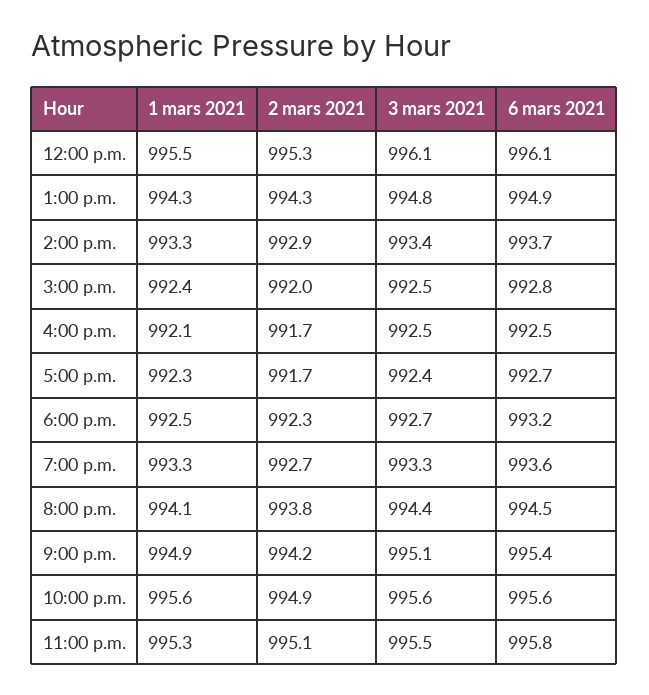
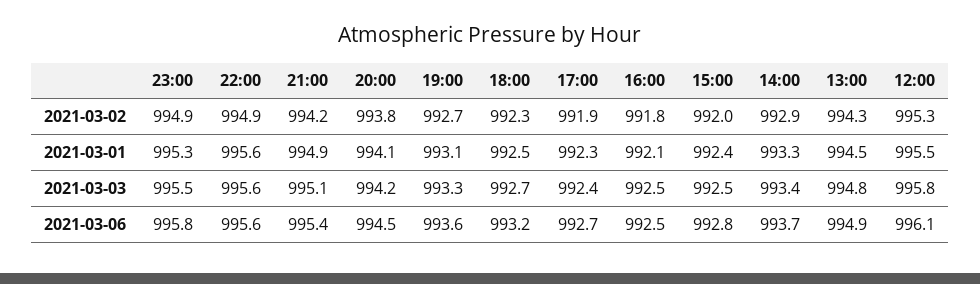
3 mars 2021, 12:00 p.m.: 996.1 -> 995.8
1 mars 2021, 1:00 p.m.: 994.3 -> 994.5
2 mars 2021, 4:00 p.m.: 991.7 -> 991.8
2 mars 2021, 5:00 p.m.: 991.7 -> 991.9
1 mars 2021, 7:00 p.m.: 993.3 -> 993.1
3 mars 2021, 8:00 p.m.: 994.4 -> 994.2
2 mars 2021, 11:00 p.m.: 995.1 -> 994.9

